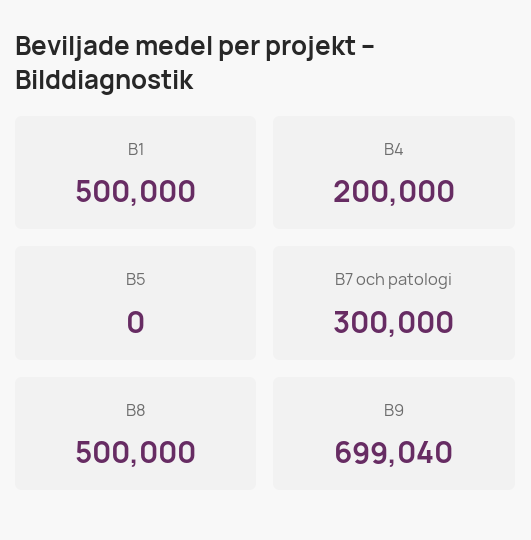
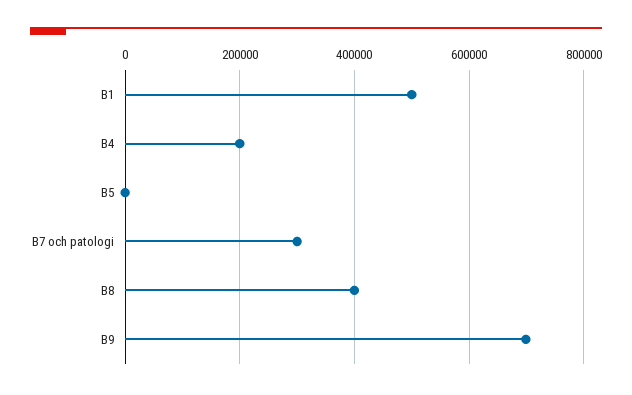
B8: 500000 -> 400000

